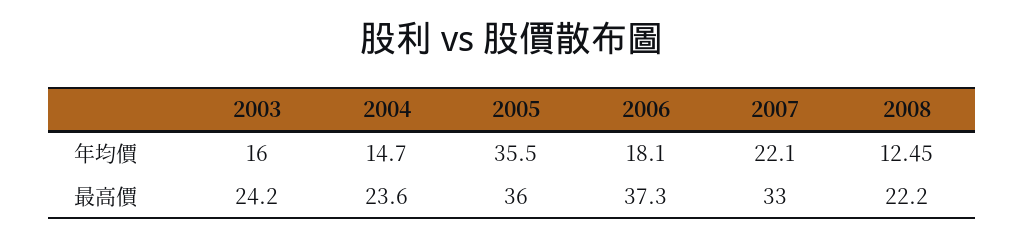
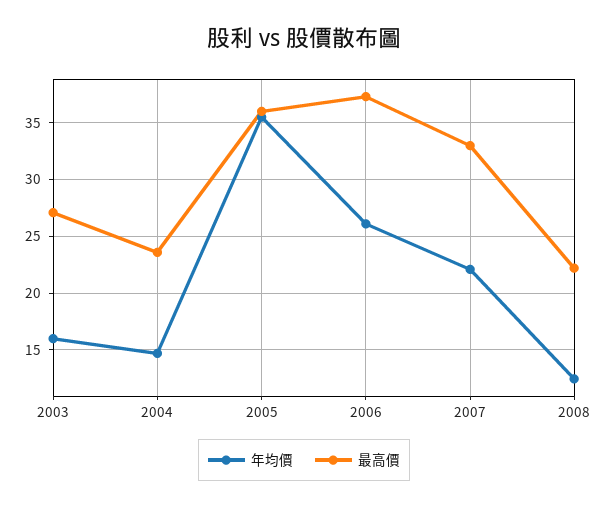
年均價, 2006: 18.1 -> 26
最高價, 2003: 24.2 -> 27

